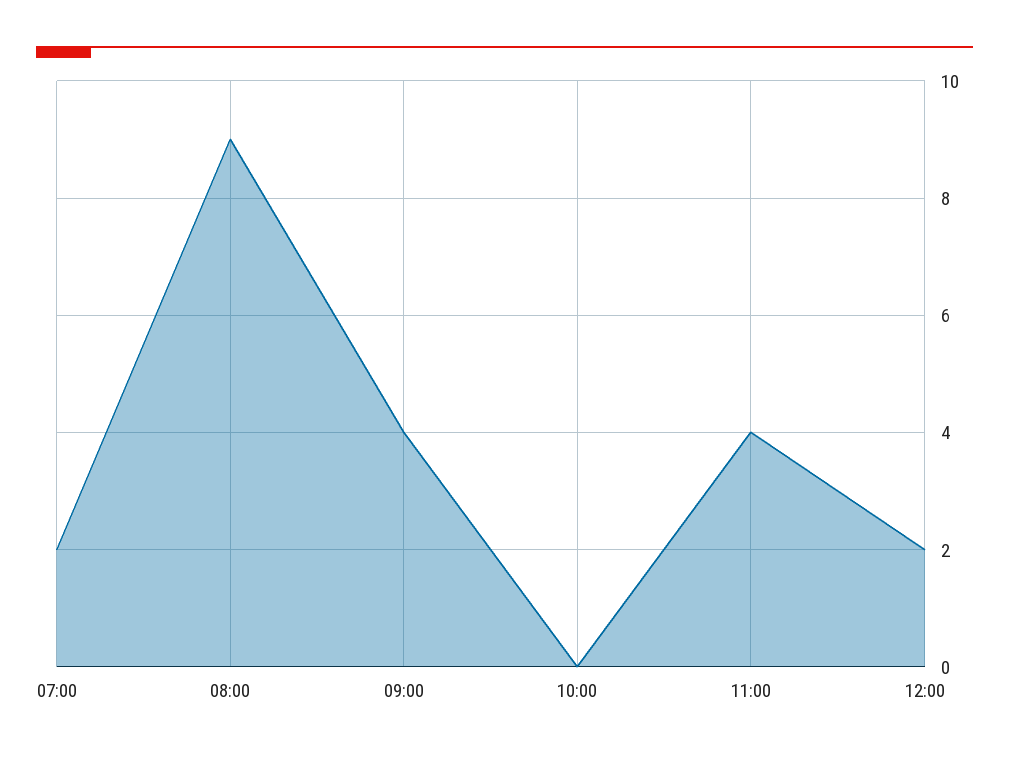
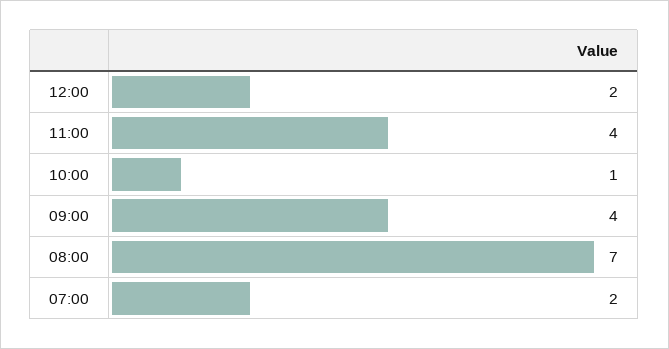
08:00: 9 -> 7
10:00: 0 -> 1

